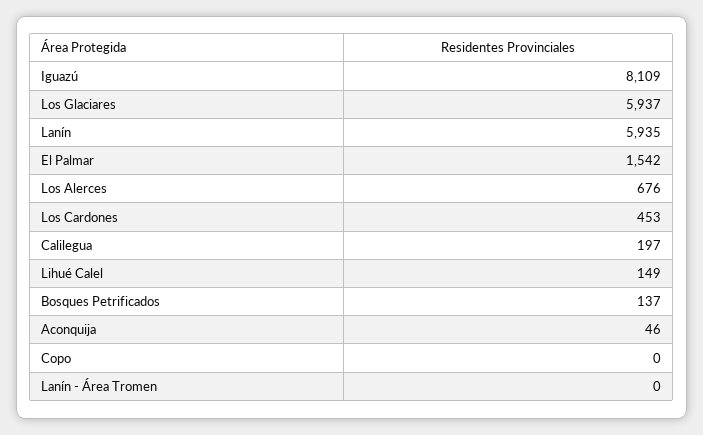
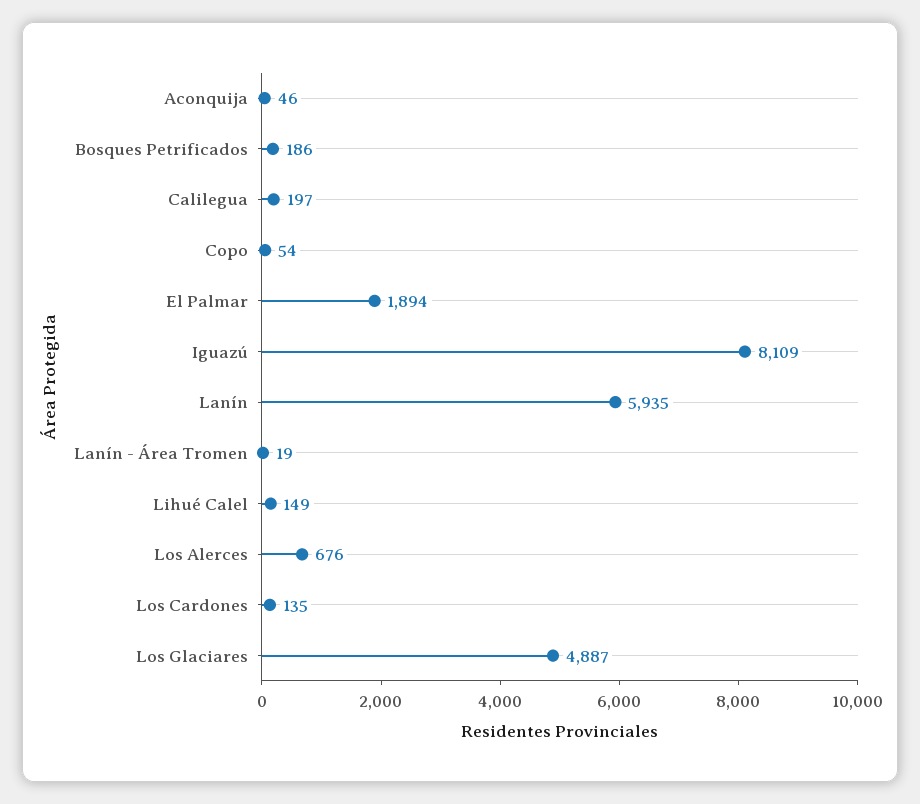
Los Glaciares: 5937 -> 4887
El Palmar: 1542 -> 1894
Los Cardones: 453 -> 135
Bosques Petrificados: 137 -> 186
Copo: 0 -> 54
Lanín - Área Tromen: 0 -> 19

